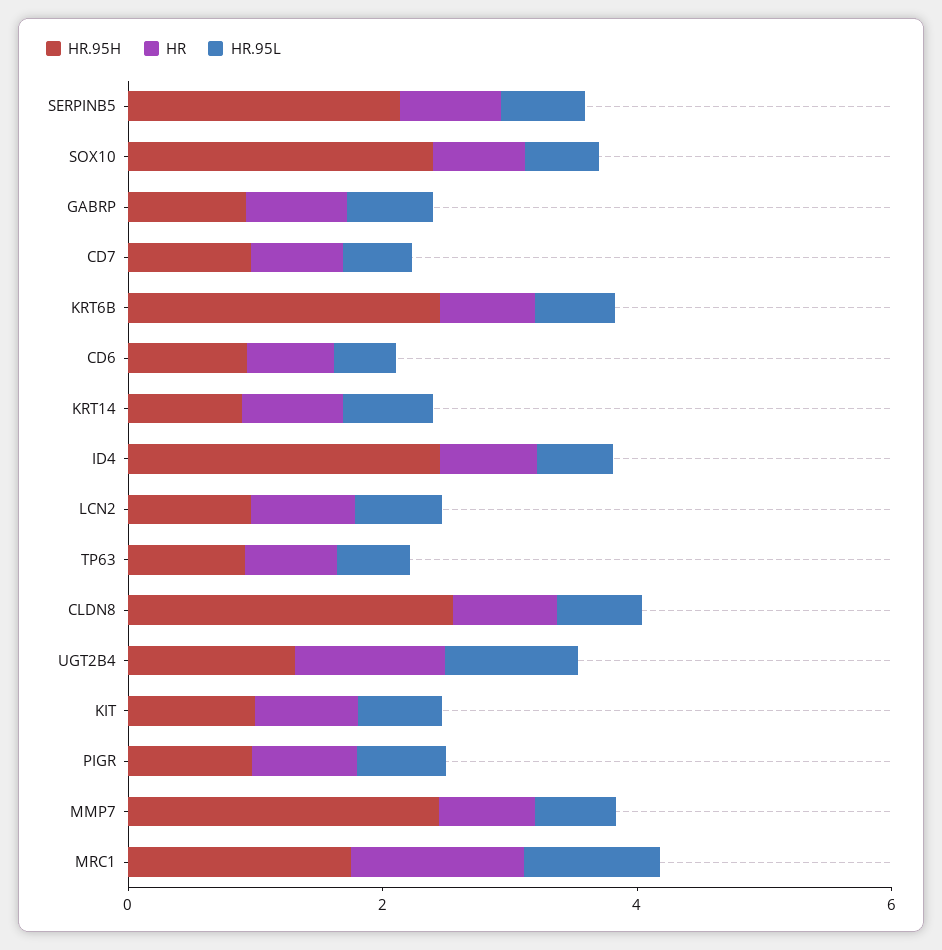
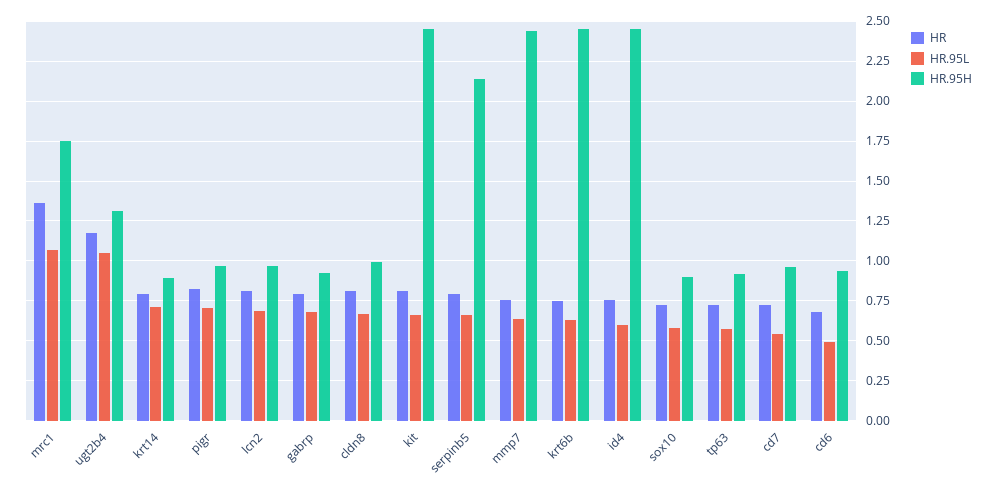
HR.95H, SOX10: 2.5 -> 0.9
HR.95H, CLDN8: 2.5 -> 1
HR.95H, KIT: 1 -> 2.45

